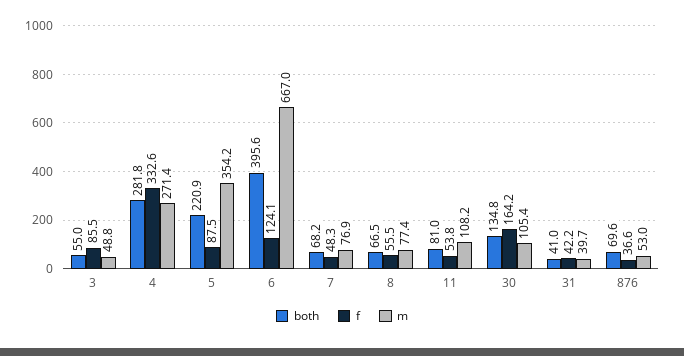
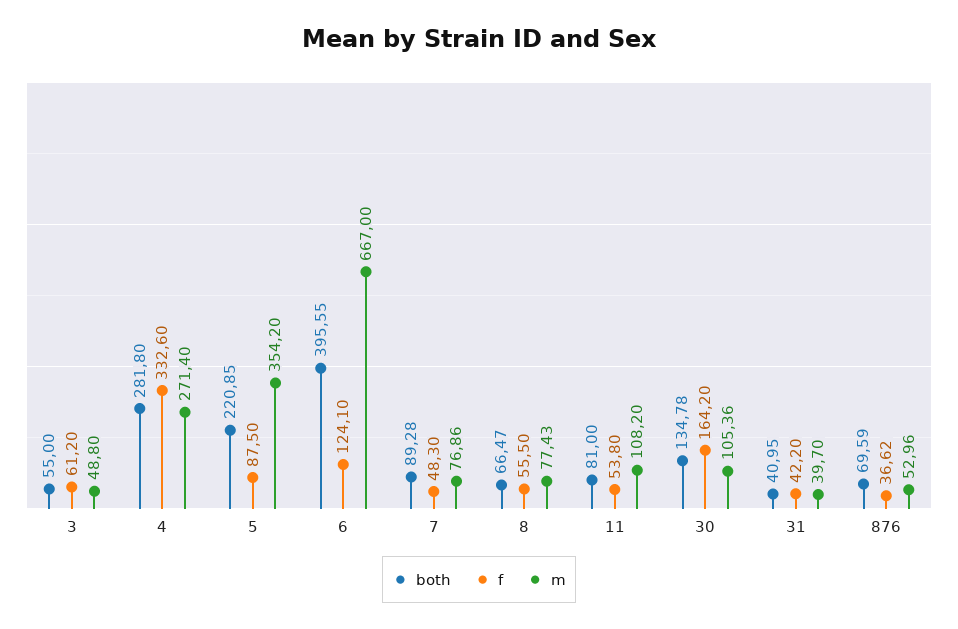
f, 3: 85.5 -> 61.2
both, 7: 68.2 -> 89.28

